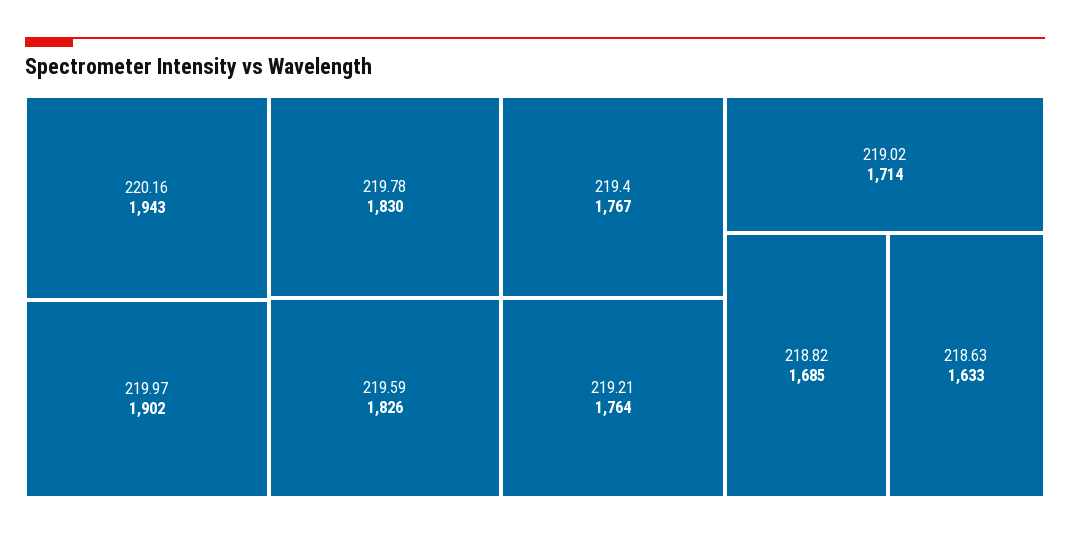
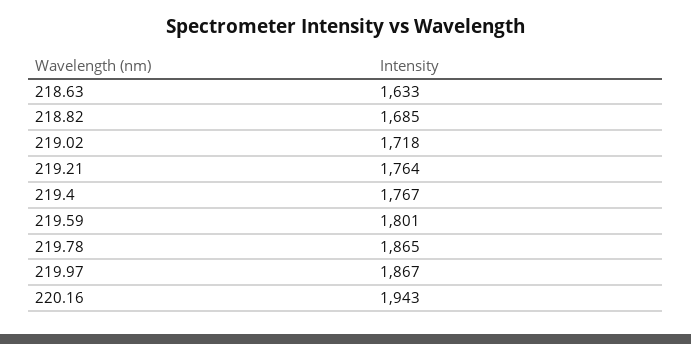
219.97: 1902 -> 1867
219.78: 1830 -> 1865
219.59: 1826 -> 1801
219.02: 1714 -> 1718

